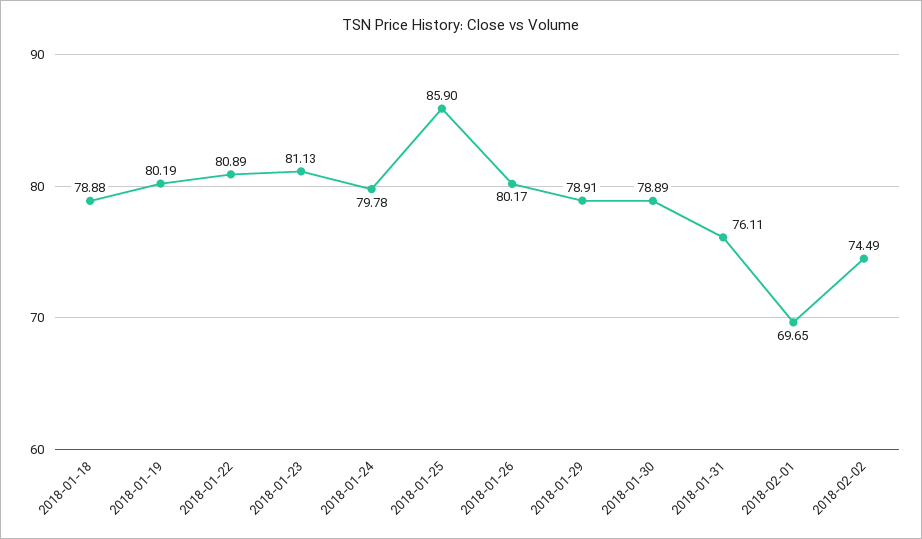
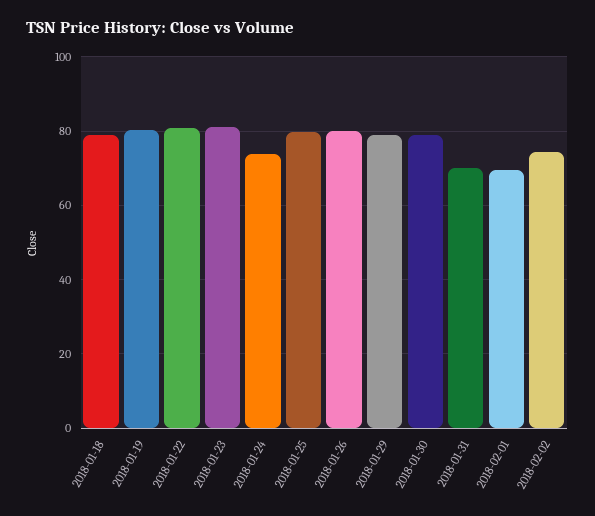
2018-01-24: 79.78 -> 74
2018-01-25: 85.9 -> 80
2018-01-31: 76.11 -> 70

